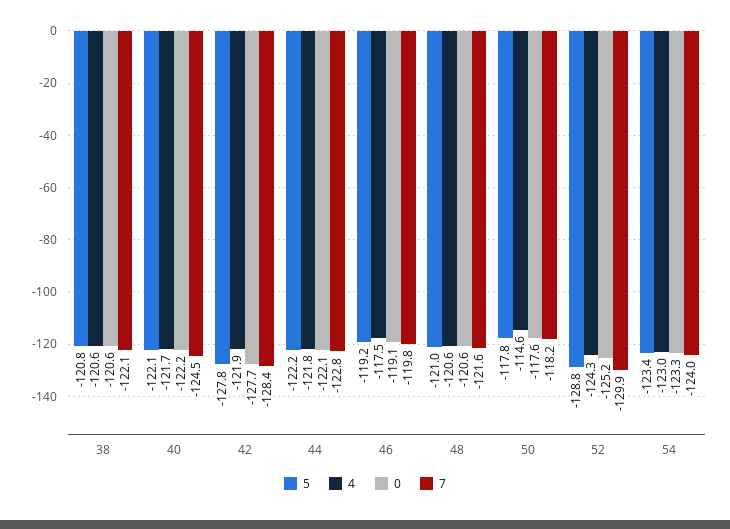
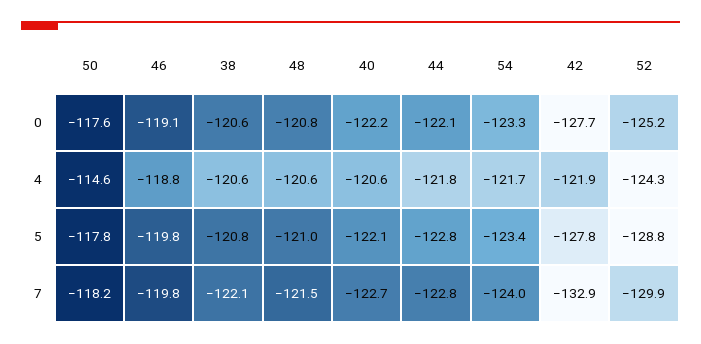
4, 40: -121.7 -> -120.6
7, 40: -124.5 -> -122.7
7, 42: -128.4 -> -132.9
5, 44: -122.2 -> -122.8
5, 46: -119.2 -> -119.8
4, 46: -117.5 -> -118.8
0, 48: -120.6 -> -120.8
7, 48: -121.6 -> -121.5
4, 54: -123 -> -121.7

